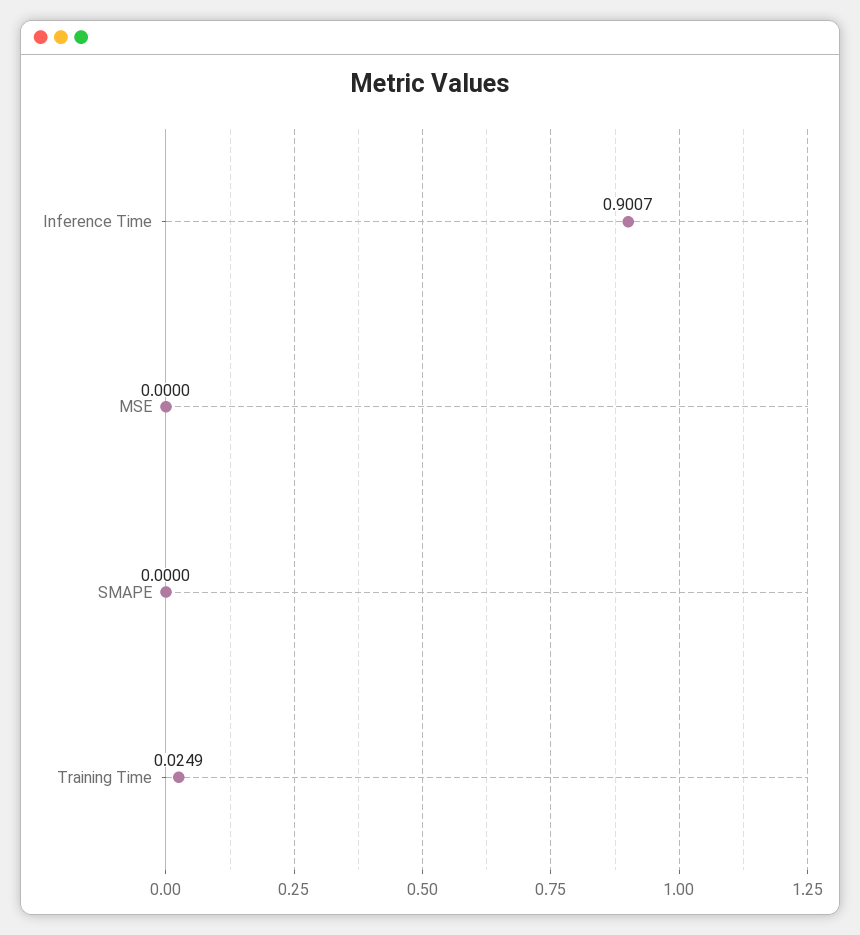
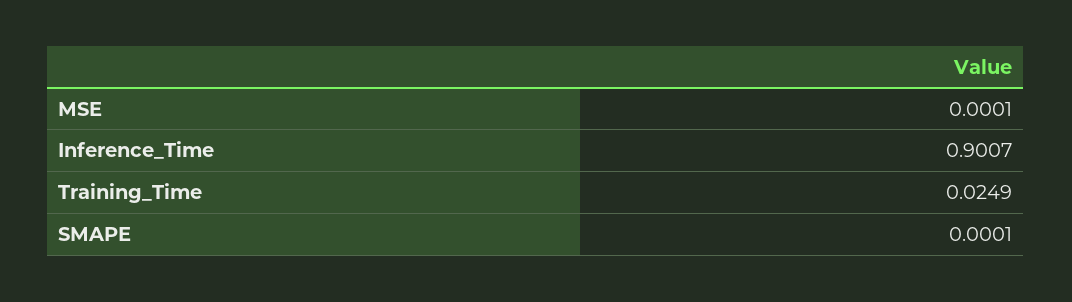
MSE: 0 -> 0.0001
SMAPE: 0 -> 0.0001

